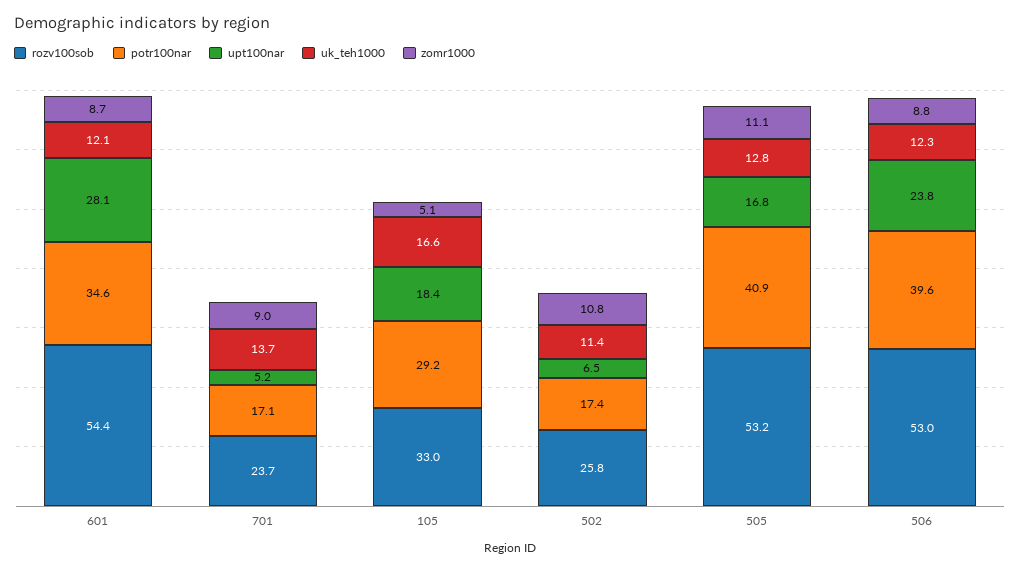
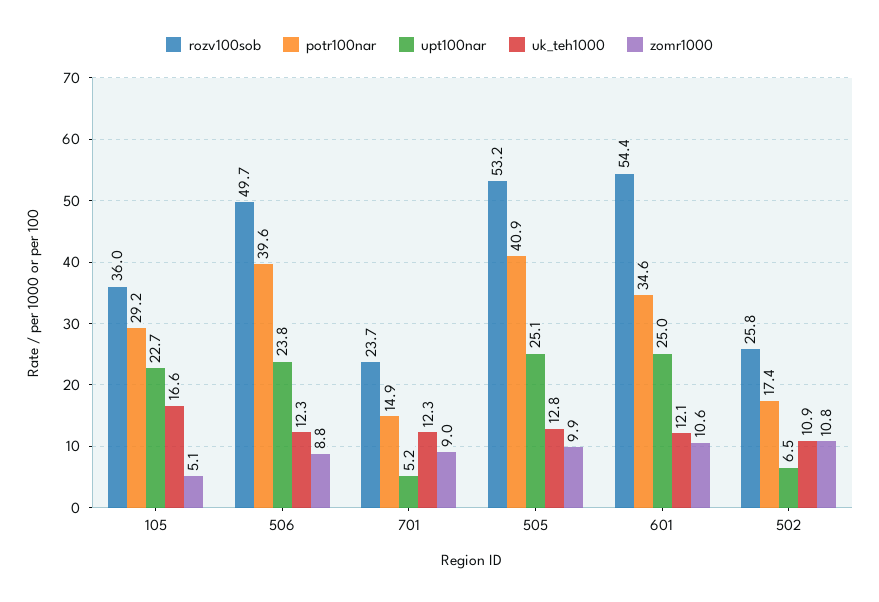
upt100nar, 601: 28.1 -> 25
zomr1000, 601: 8.7 -> 10.6
potr100nar, 701: 17.1 -> 14.9
uk_teh1000, 701: 13.7 -> 12.3
rozv100sob, 105: 33 -> 36
upt100nar, 105: 18.4 -> 22.7
uk_teh1000, 502: 11.4 -> 10.9
upt100nar, 505: 16.8 -> 25.1
zomr1000, 505: 11.1 -> 9.9
rozv100sob, 506: 53 -> 49.7

